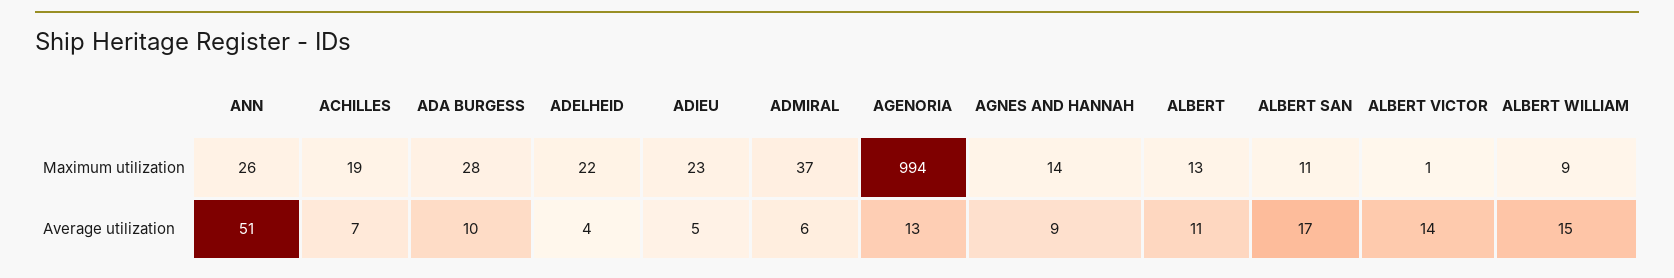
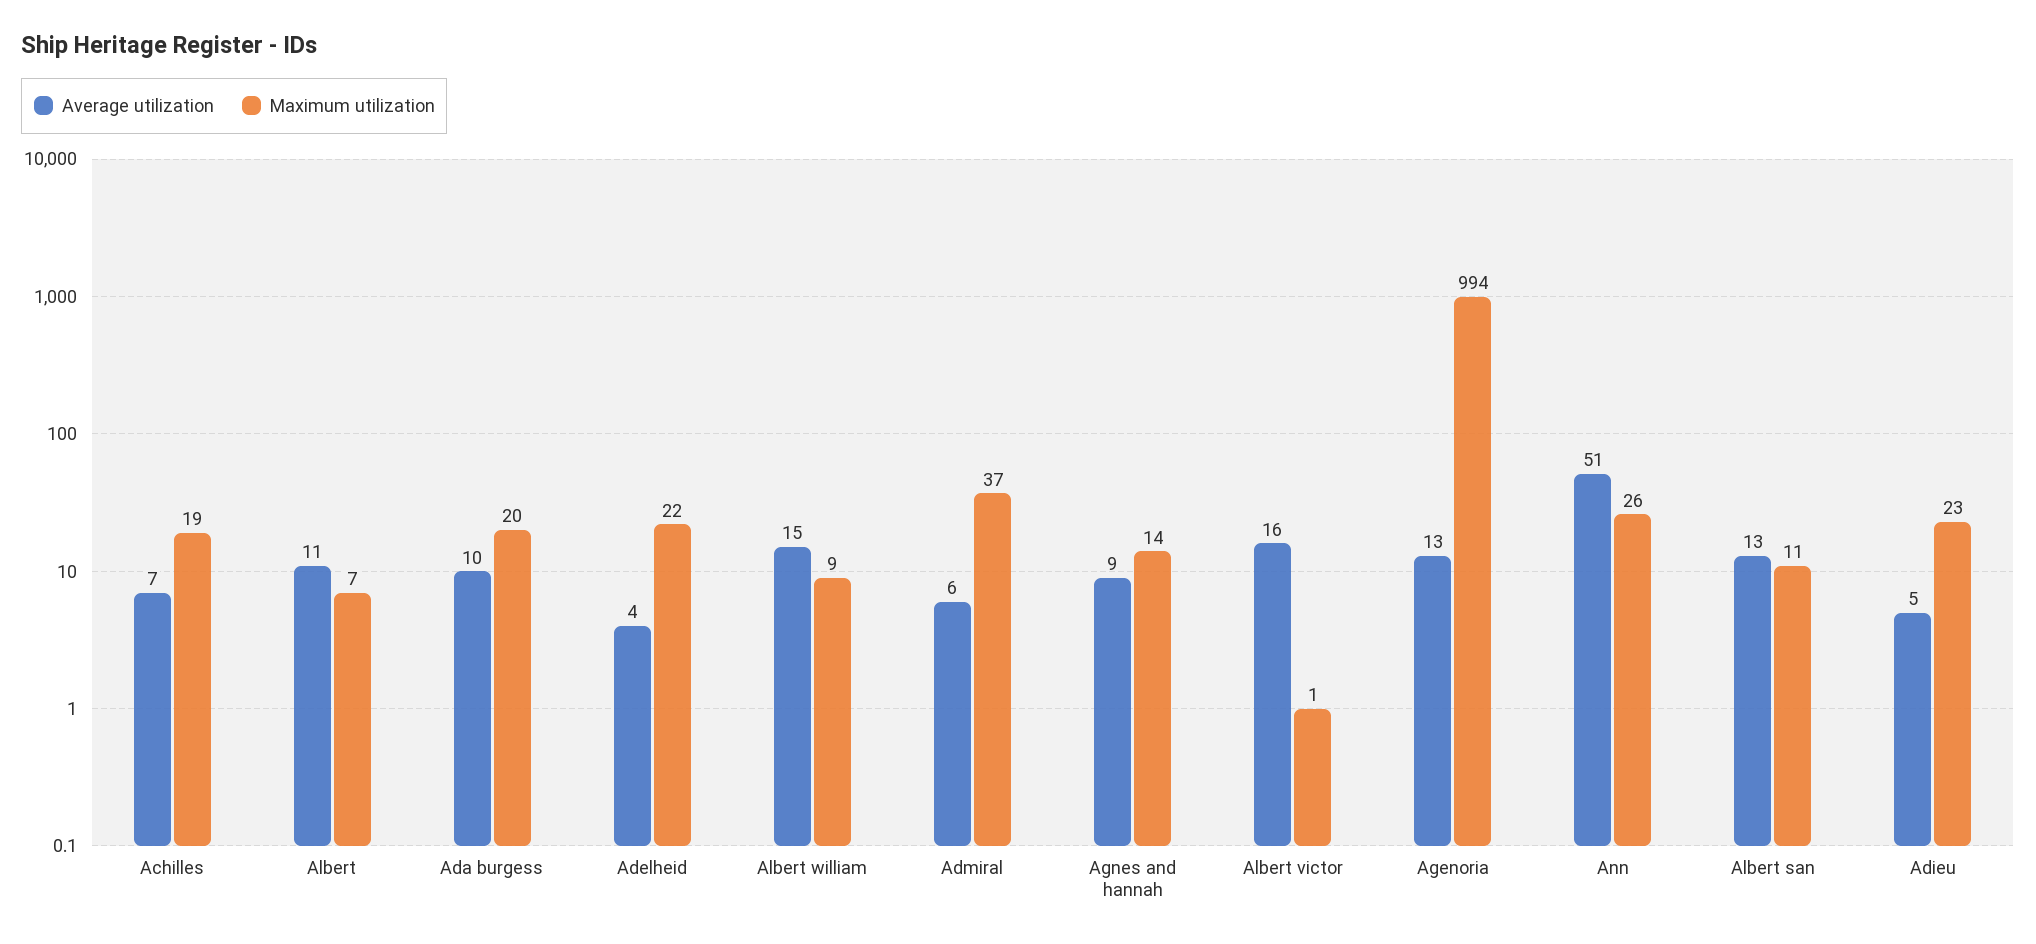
Maximum utilization, ADA BURGESS: 28 -> 20
Maximum utilization, ALBERT: 13 -> 7
Average utilization, ALBERT SAN: 17 -> 13
Average utilization, ALBERT VICTOR: 14 -> 16

